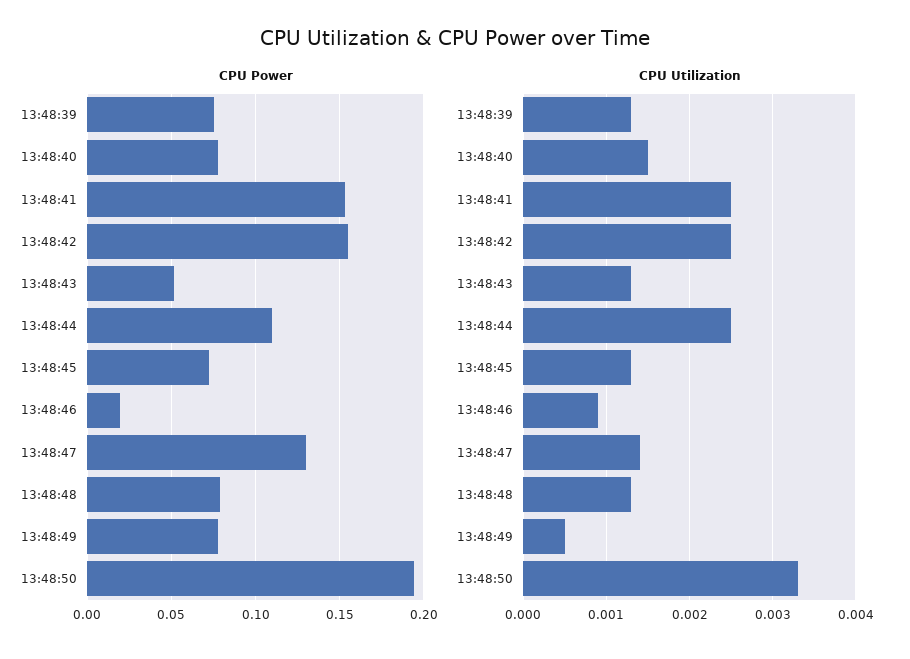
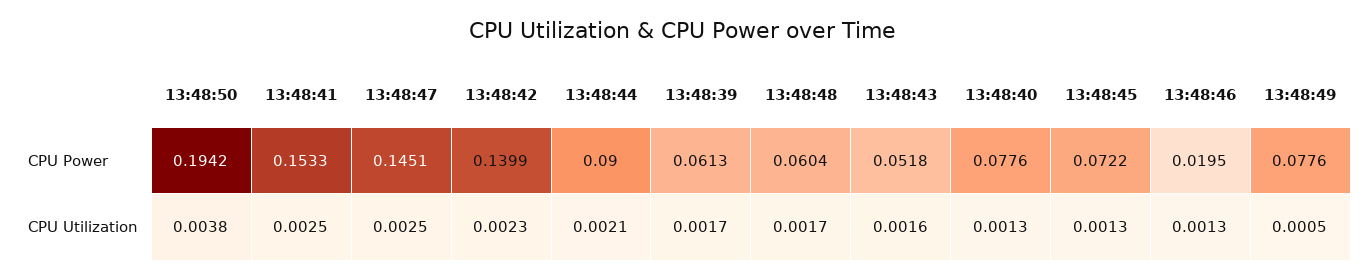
CPU Power, 13:48:39: 0.075 -> 0.0613
CPU Power, 13:48:42: 0.155 -> 0.1399
CPU Power, 13:48:44: 0.11 -> 0.09
CPU Power, 13:48:47: 0.13 -> 0.1451
CPU Power, 13:48:48: 0.08 -> 0.0604
CPU Utilization, 13:48:39: 0.0013 -> 0.0017
CPU Utilization, 13:48:40: 0.0015 -> 0.0013
CPU Utilization, 13:48:42: 0.0025 -> 0.0023
CPU Utilization, 13:48:43: 0.0013 -> 0.0016
CPU Utilization, 13:48:44: 0.0025 -> 0.0021
CPU Utilization, 13:48:46: 0.0009 -> 0.0013
CPU Utilization, 13:48:47: 0.0014 -> 0.0025
CPU Utilization, 13:48:48: 0.0013 -> 0.0017
CPU Utilization, 13:48:50: 0.0033 -> 0.0038

